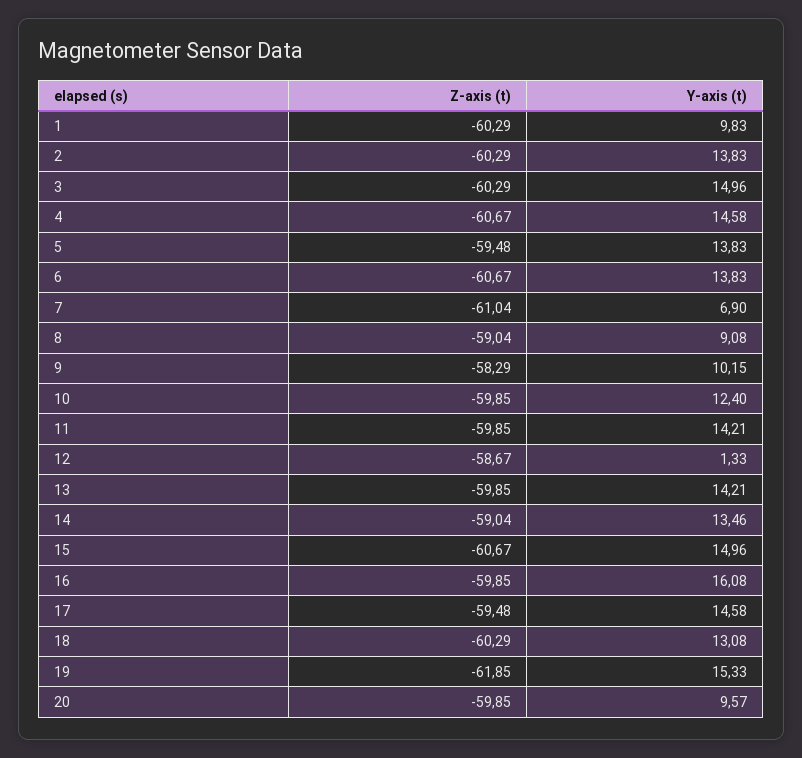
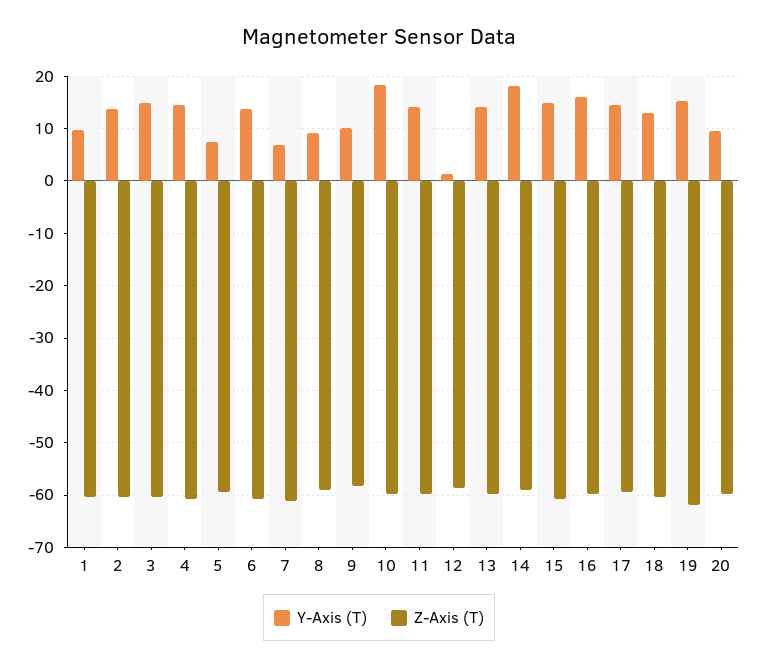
Y-axis (t), 5: 13.83 -> 8
Y-axis (t), 10: 12.4 -> 18
Y-axis (t), 14: 13.46 -> 18

